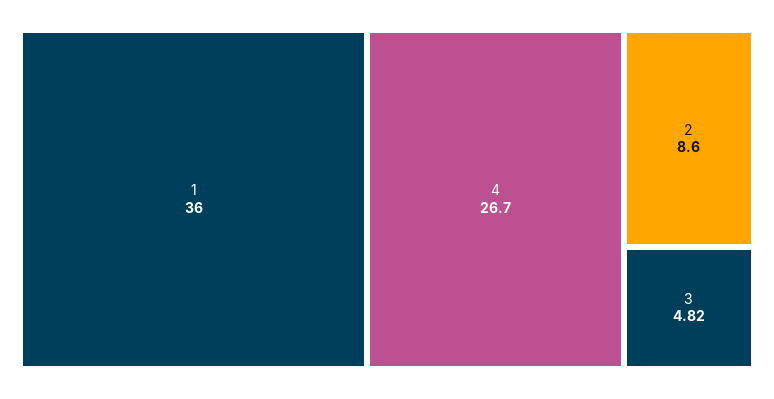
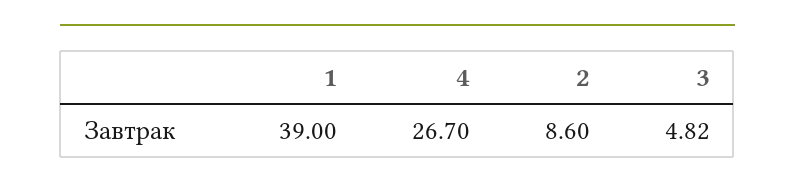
1: 36 -> 39

